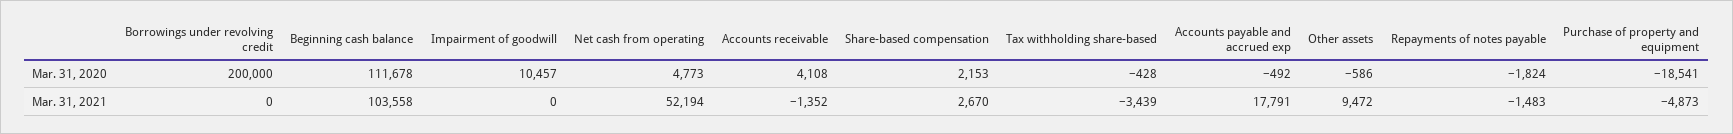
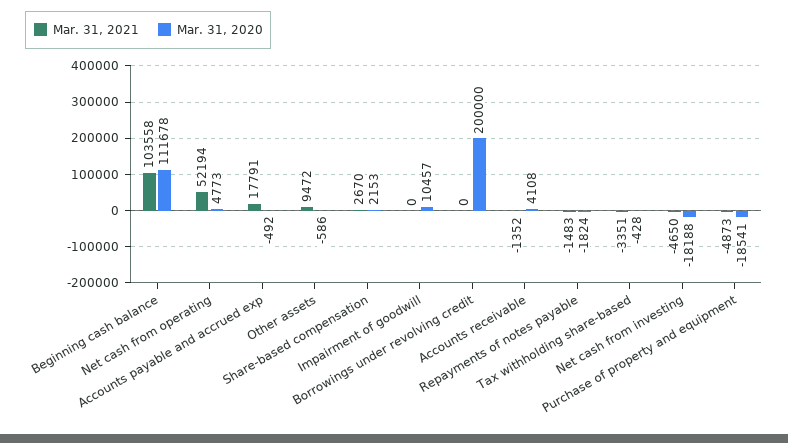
Mar. 31, 2021, Tax withholding share-based: -3439 -> -3351
Mar. 31, 2021, Net cash from investing: none -> -4650
Mar. 31, 2020, Net cash from investing: none -> -18188

